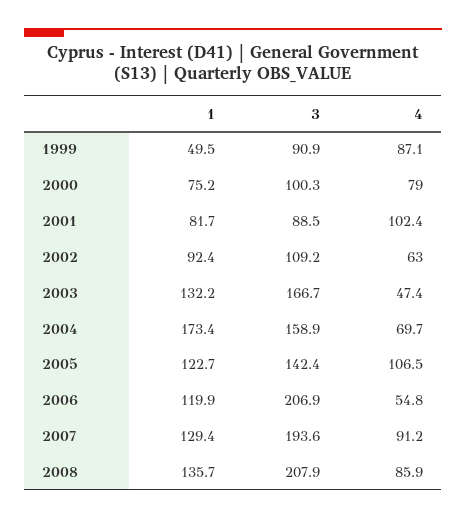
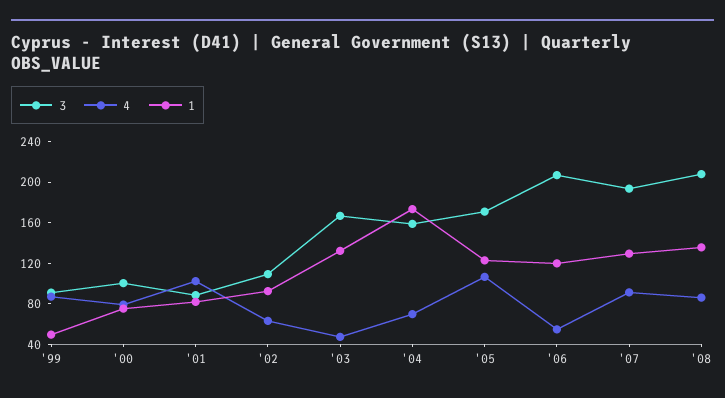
3, 2005: 142.4 -> 170

